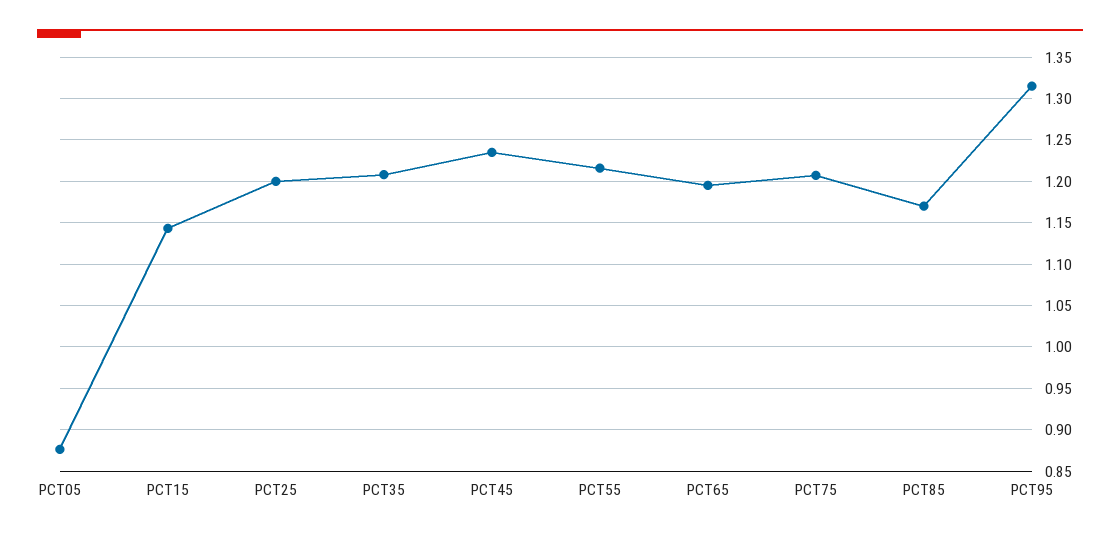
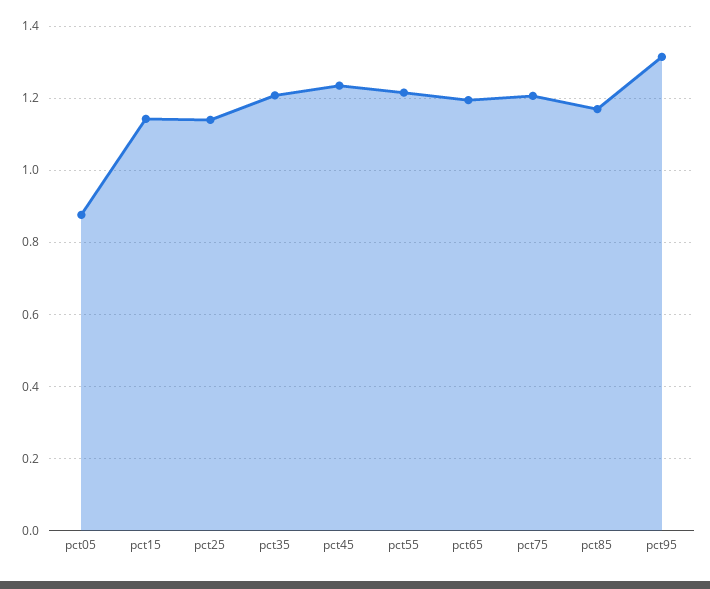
PCT25: 1.2 -> 1.14

